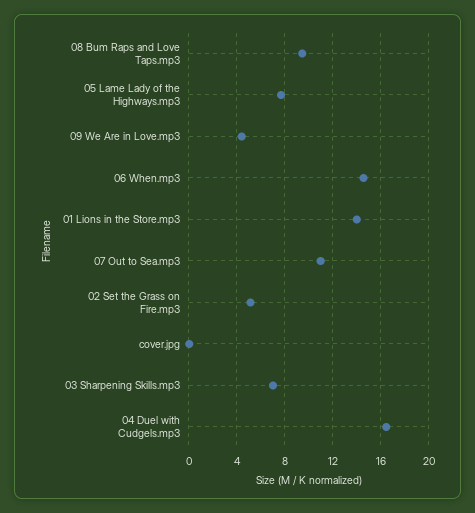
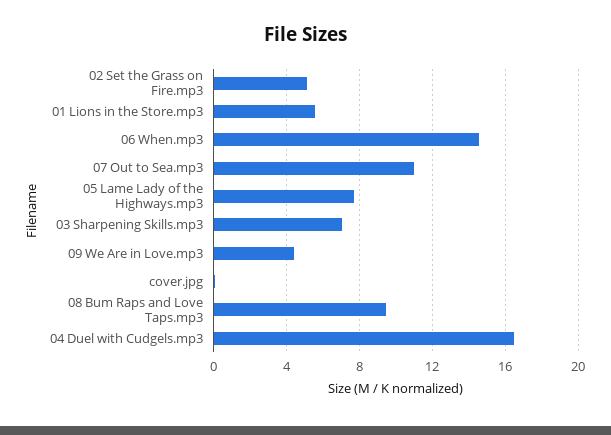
01 Lions in the Store.mp3: 14 -> 5.5

